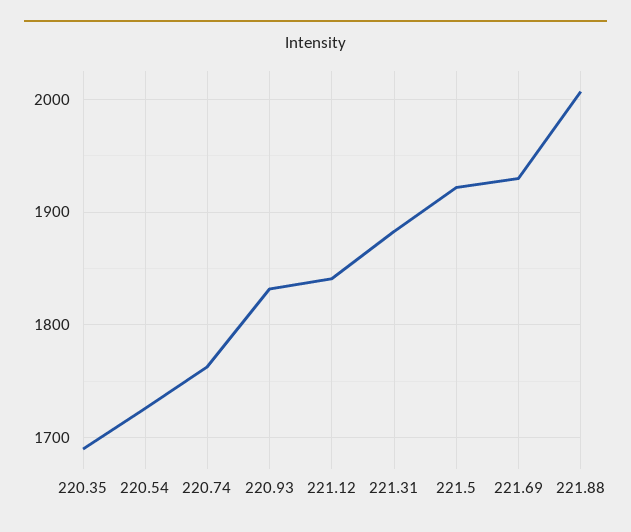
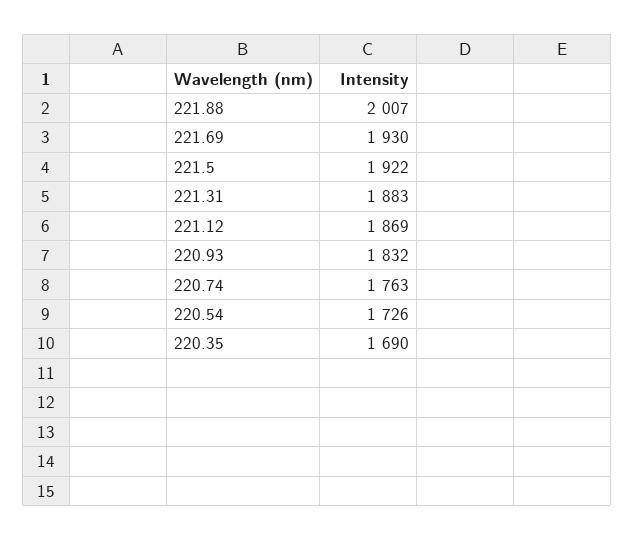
221.12: 1840 -> 1869

